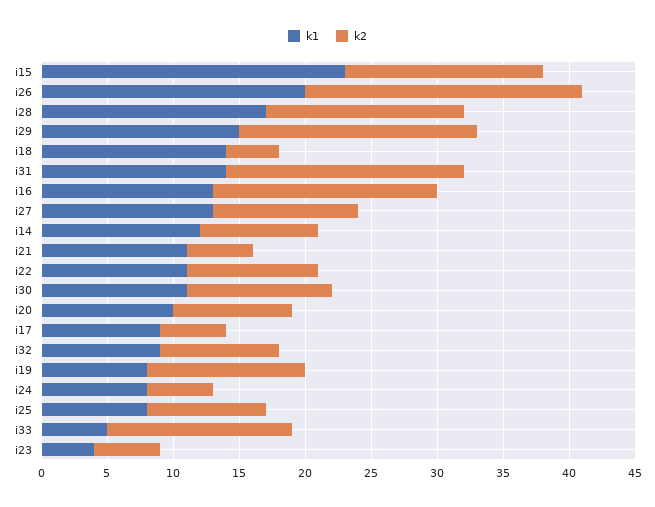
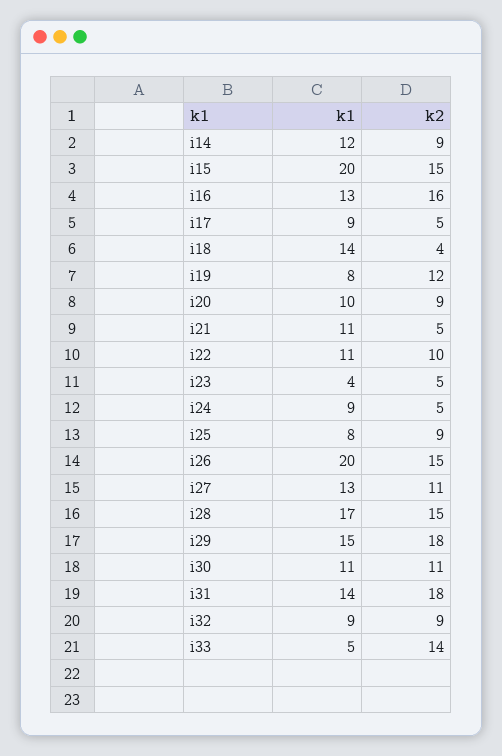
k1, i15: 23 -> 20
k2, i26: 21 -> 15
k2, i16: 17 -> 16
k1, i24: 8 -> 9

